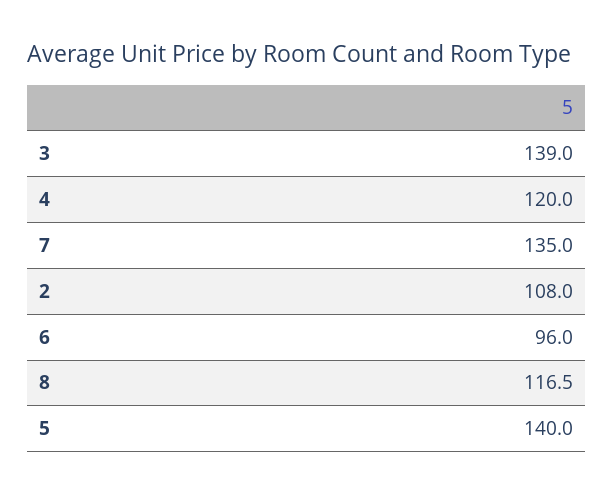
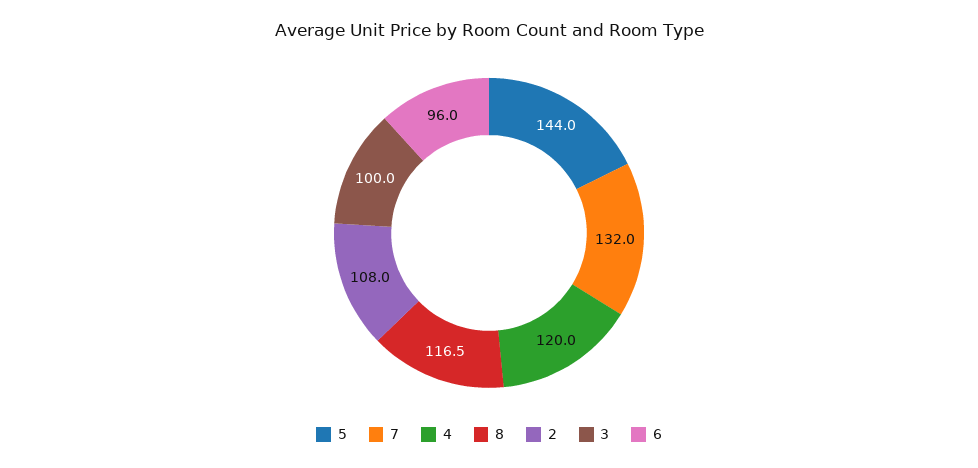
3: 139 -> 100
7: 135 -> 132
5: 140 -> 144

